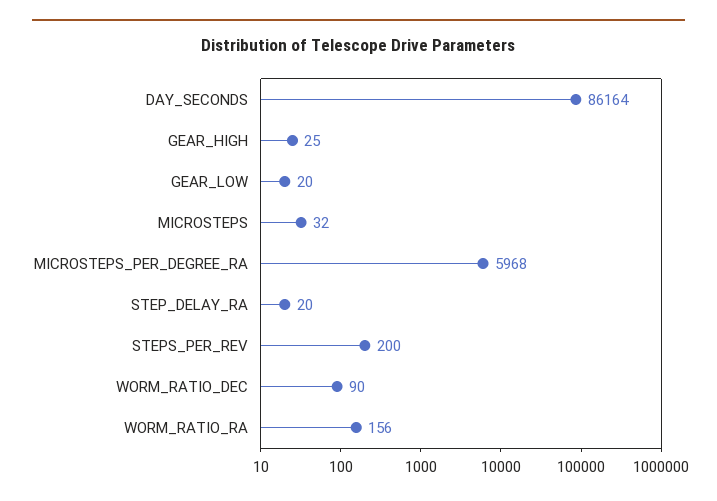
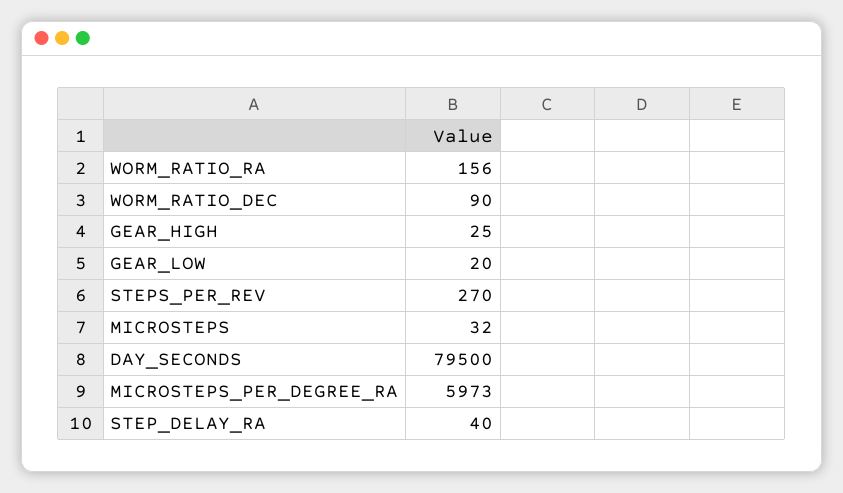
DAY_SECONDS: 86164 -> 79500
MICROSTEPS_PER_DEGREE_RA: 5968 -> 5973
STEP_DELAY_RA: 20 -> 40
STEPS_PER_REV: 200 -> 270

